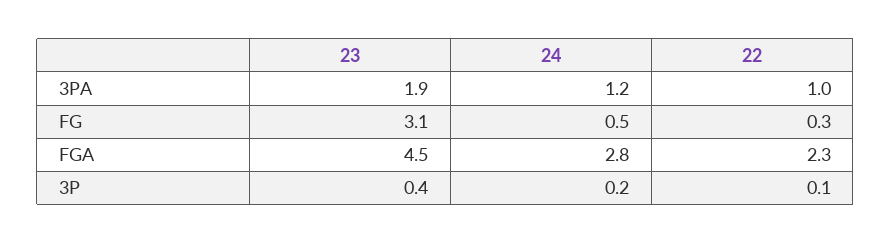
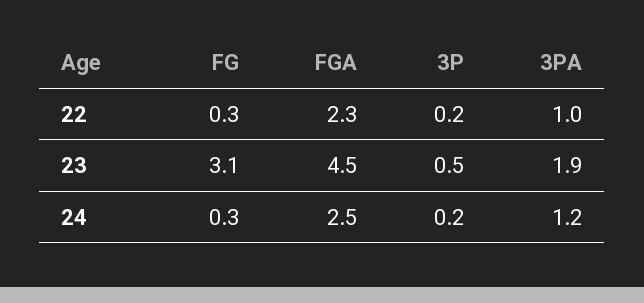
24, FG: 0.5 -> 0.3
24, FGA: 2.8 -> 2.5
23, 3P: 0.4 -> 0.5
22, 3P: 0.1 -> 0.2

